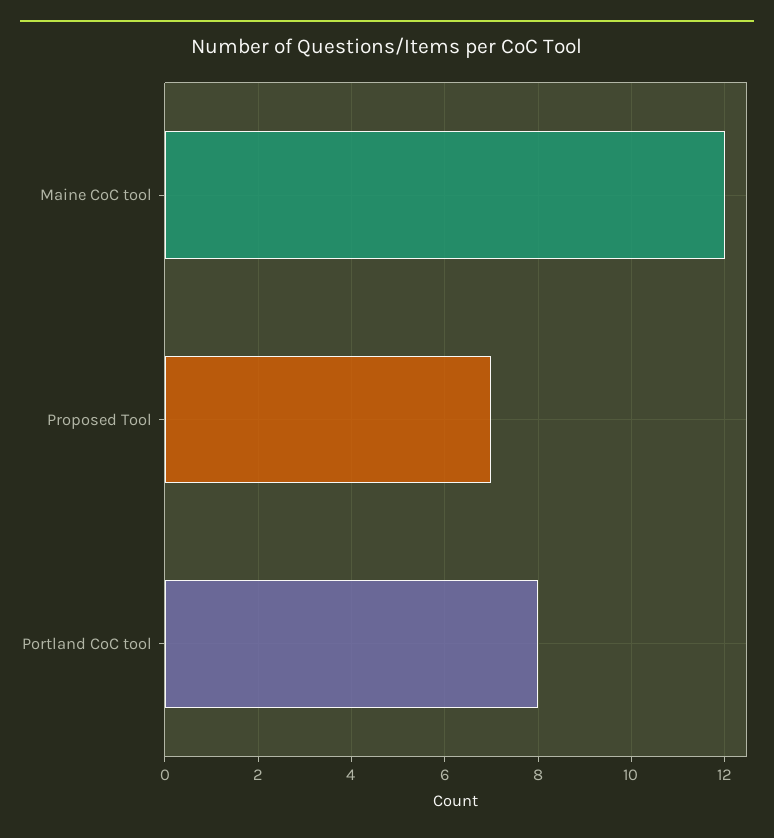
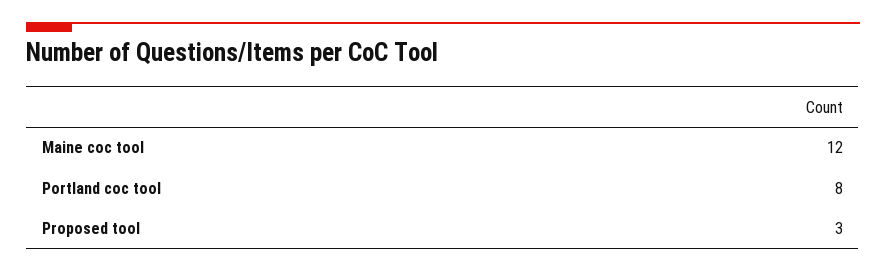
Proposed Tool: 7 -> 3

